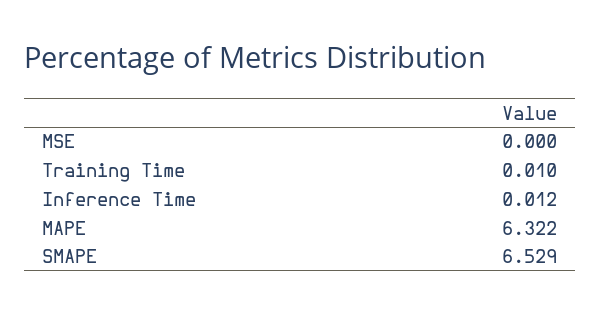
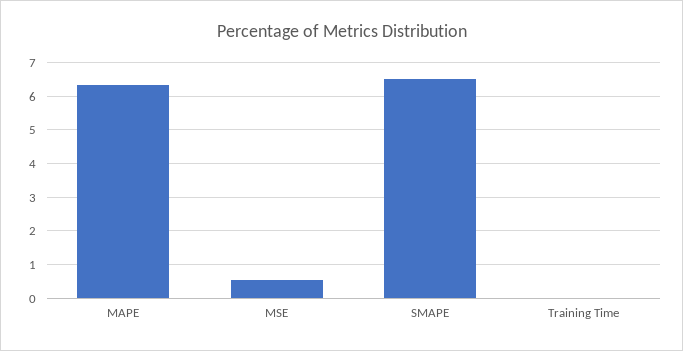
MSE: 0 -> 0.6
Inference Time: 0.012 -> none

